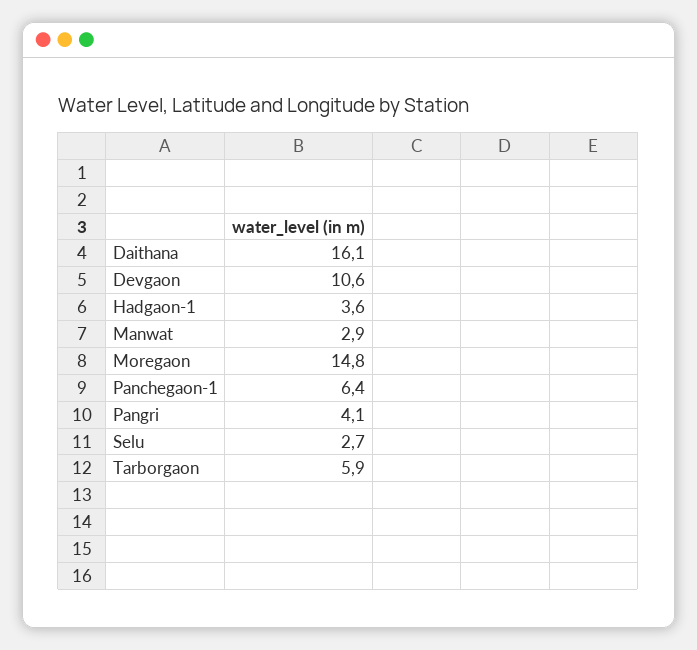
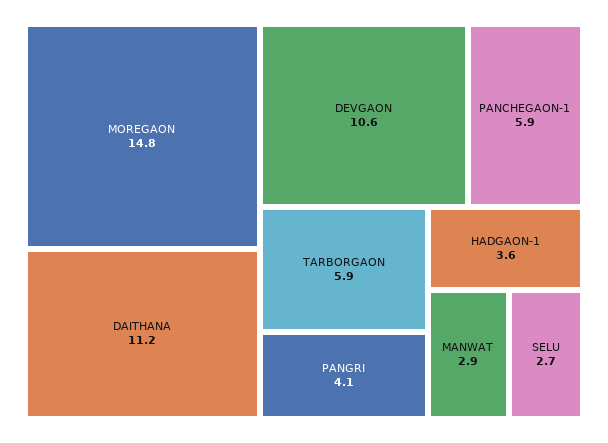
Daithana: 16.1 -> 11.2
Panchegaon-1: 6.4 -> 5.9

